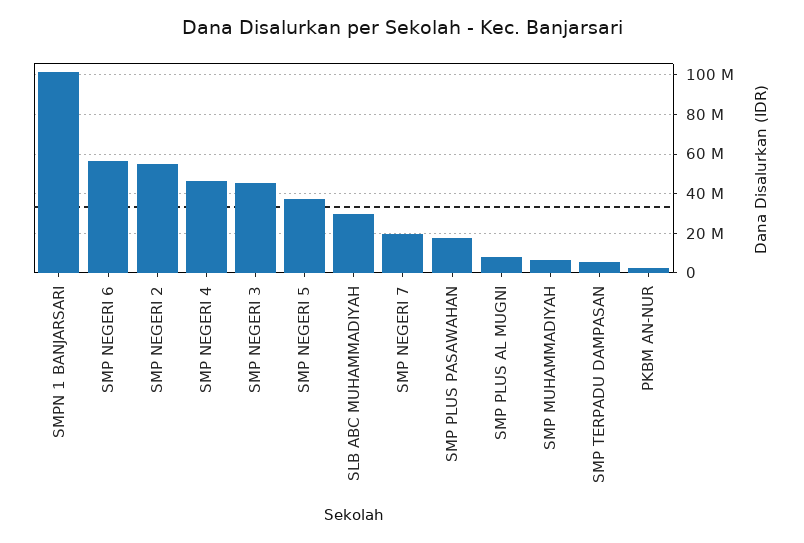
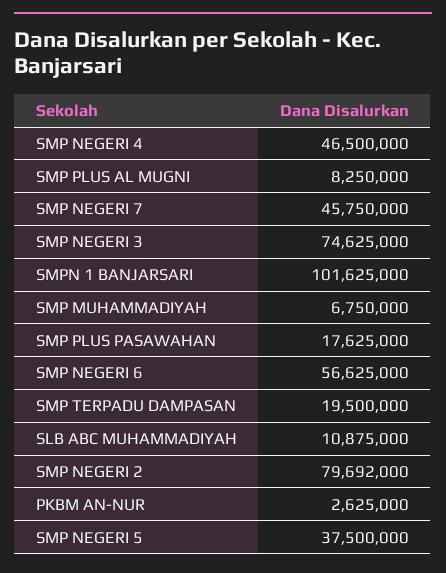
SMP NEGERI 2: 55000000 -> 79692000
SMP NEGERI 3: 45000000 -> 74625000
SLB ABC MUHAMMADIYAH: 30000000 -> 10875000
SMP NEGERI 7: 20000000 -> 45750000
SMP TERPADU DAMPASAN: 5000000 -> 19500000

